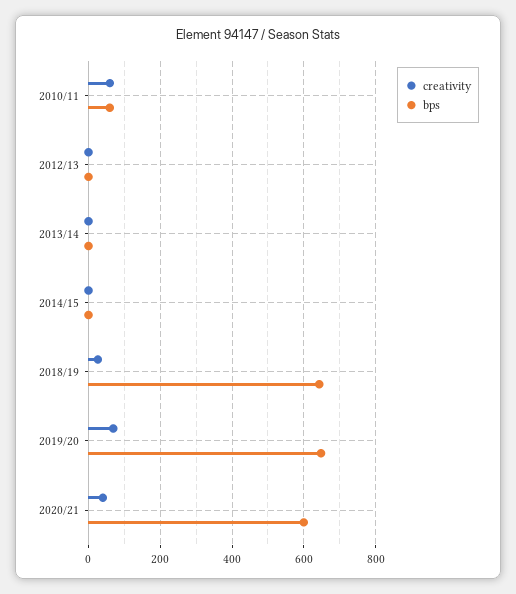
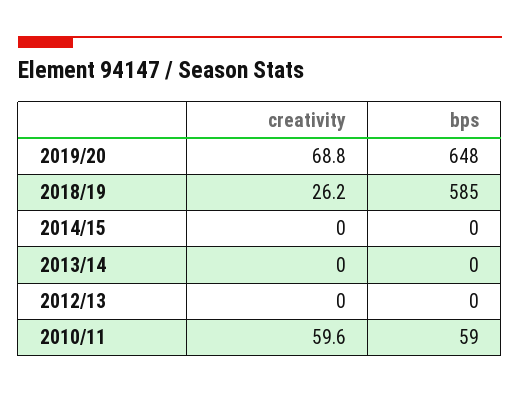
bps, 2018/19: 640 -> 585
creativity, 2020/21: 40 -> none
bps, 2020/21: 600 -> none

